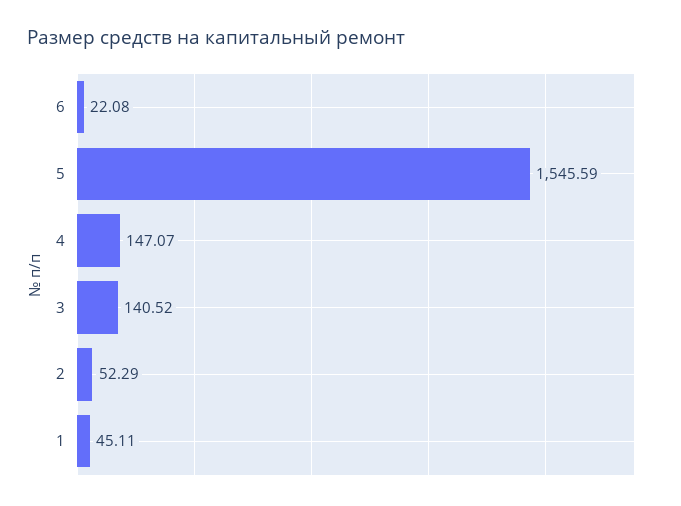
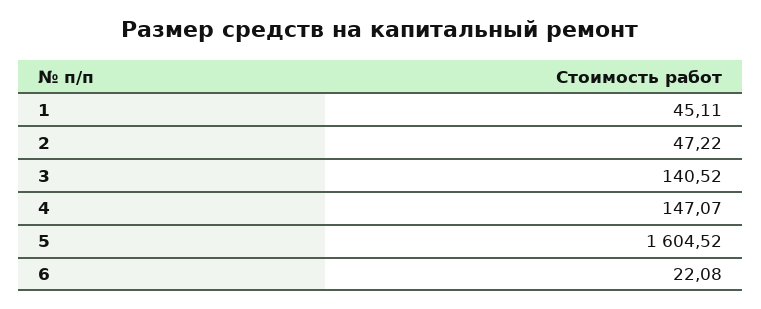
5: 1545.59 -> 1604.52
2: 52.29 -> 47.22

